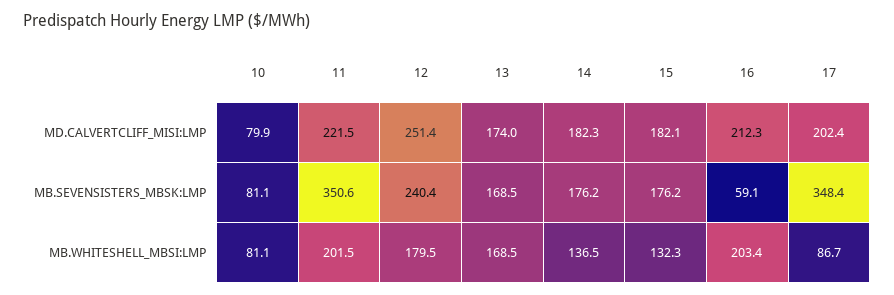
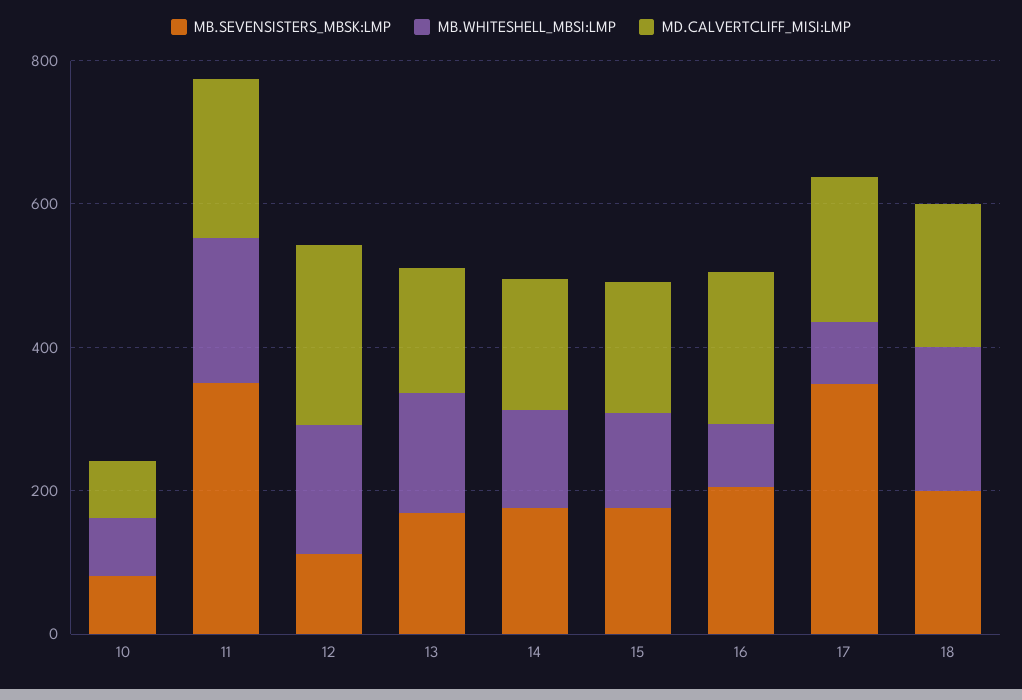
MB.SEVENSISTERS_MBSK:LMP, 12: 240.4 -> 100
MB.SEVENSISTERS_MBSK:LMP, 16: 59.1 -> 200
MB.WHITESHELL_MBSI:LMP, 16: 203.4 -> 100
MB.SEVENSISTERS_MBSK:LMP, 18: none -> 200
MB.WHITESHELL_MBSI:LMP, 18: none -> 200
MD.CALVERTCLIFF_MISI:LMP, 18: none -> 200

